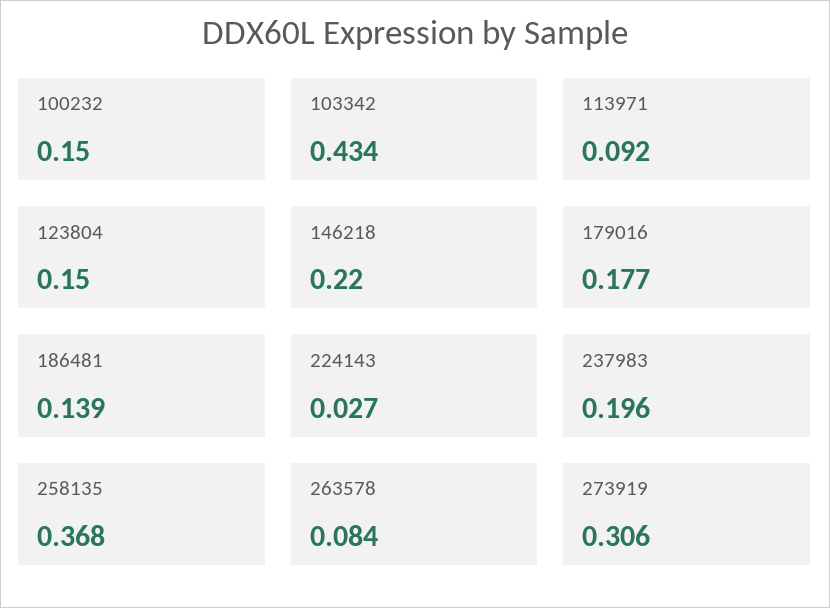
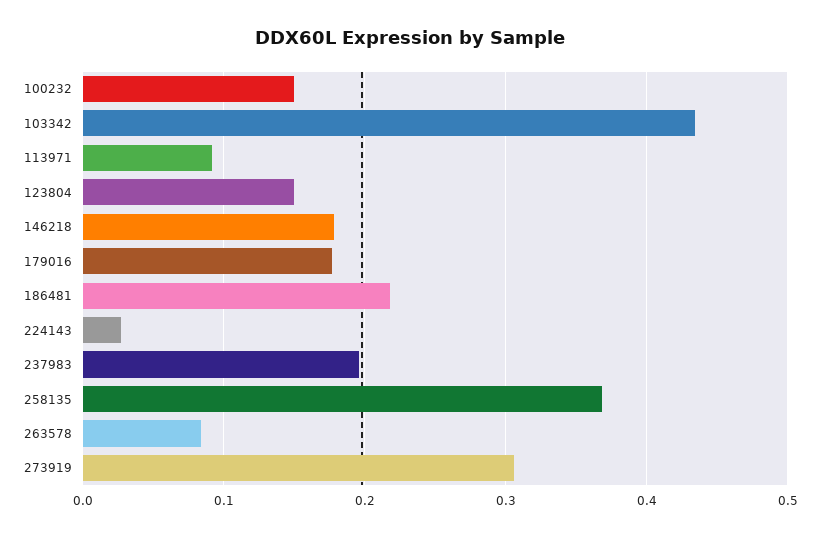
146218: 0.22 -> 0.18
186481: 0.139 -> 0.22

